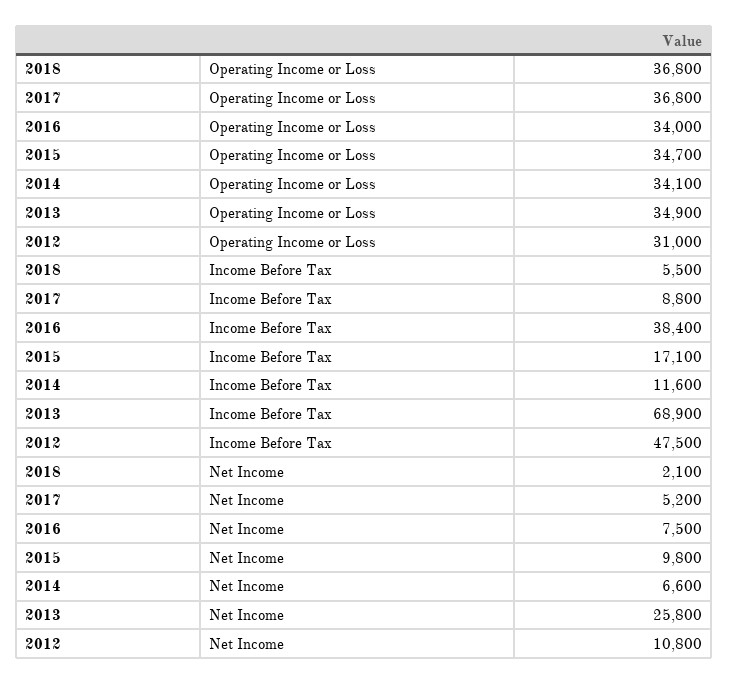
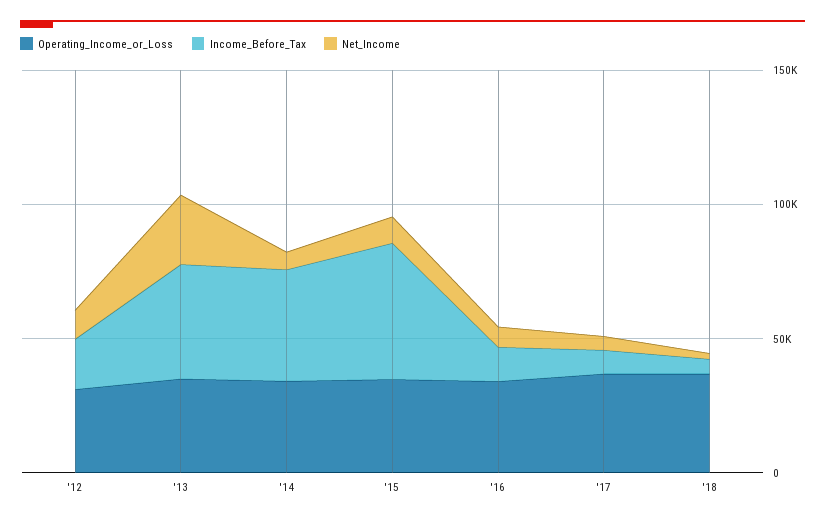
Income Before Tax, 2016: 38400 -> 10000
Income Before Tax, 2015: 17100 -> 50000
Income Before Tax, 2014: 11600 -> 40000
Income Before Tax, 2013: 68900 -> 40000
Income Before Tax, 2012: 47500 -> 20000

